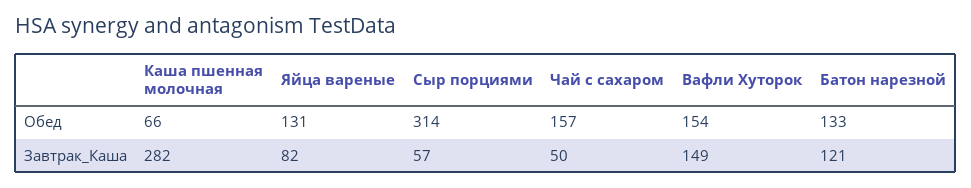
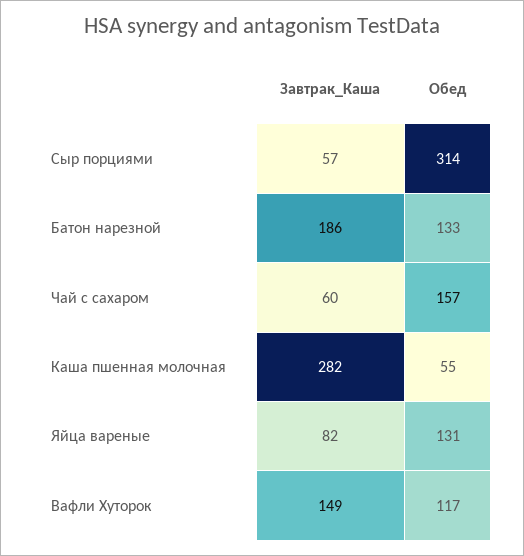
Каша пшенная молочная, Обед: 66 -> 55
Вафли Хуторок, Обед: 154 -> 117
Чай с сахаром, Завтрак_Каша: 50 -> 60
Батон нарезной, Завтрак_Каша: 121 -> 186

